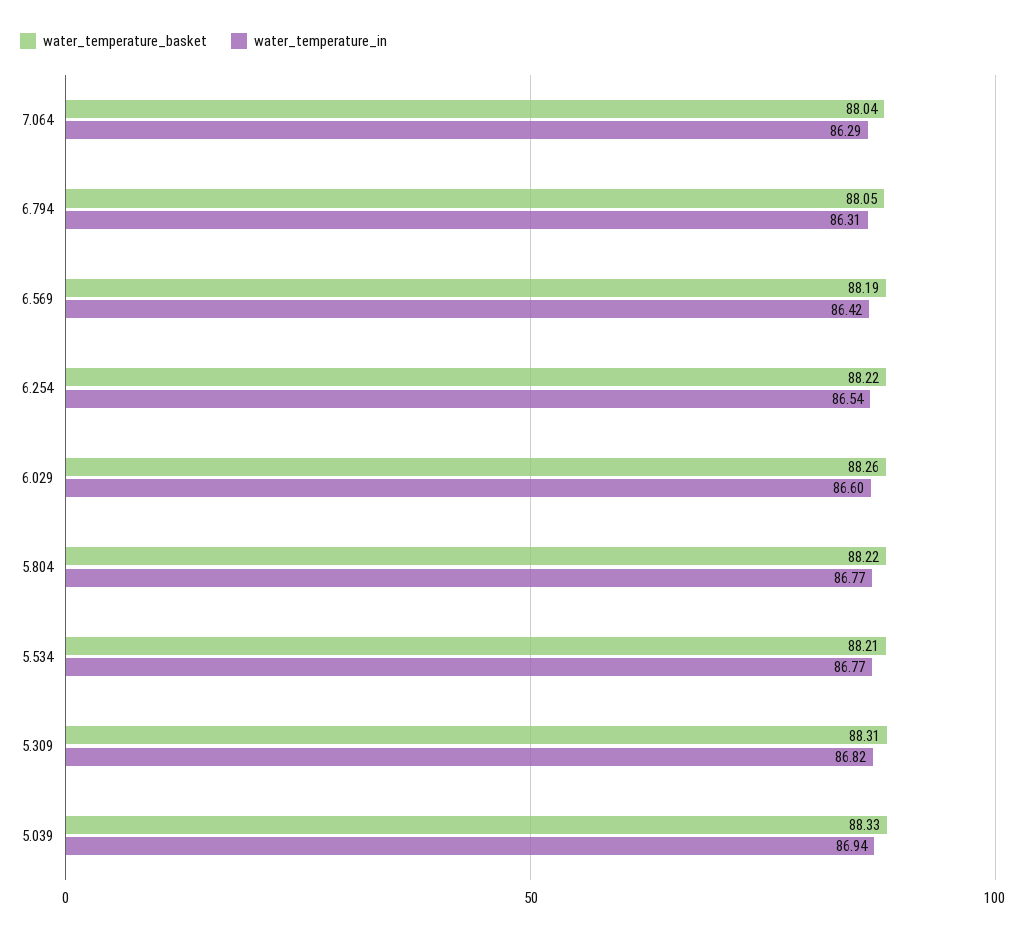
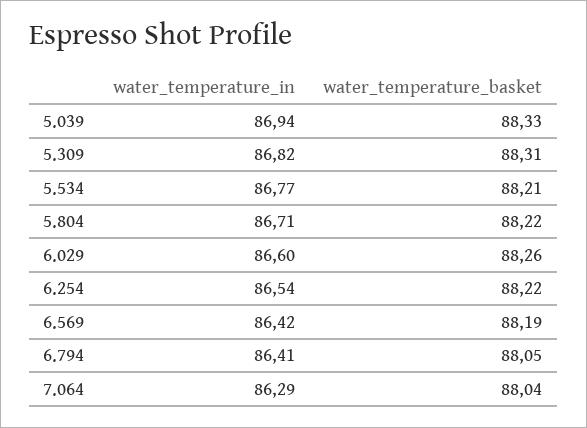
water_temperature_in, 6.794: 86.31 -> 86.41
water_temperature_in, 5.804: 86.77 -> 86.71

